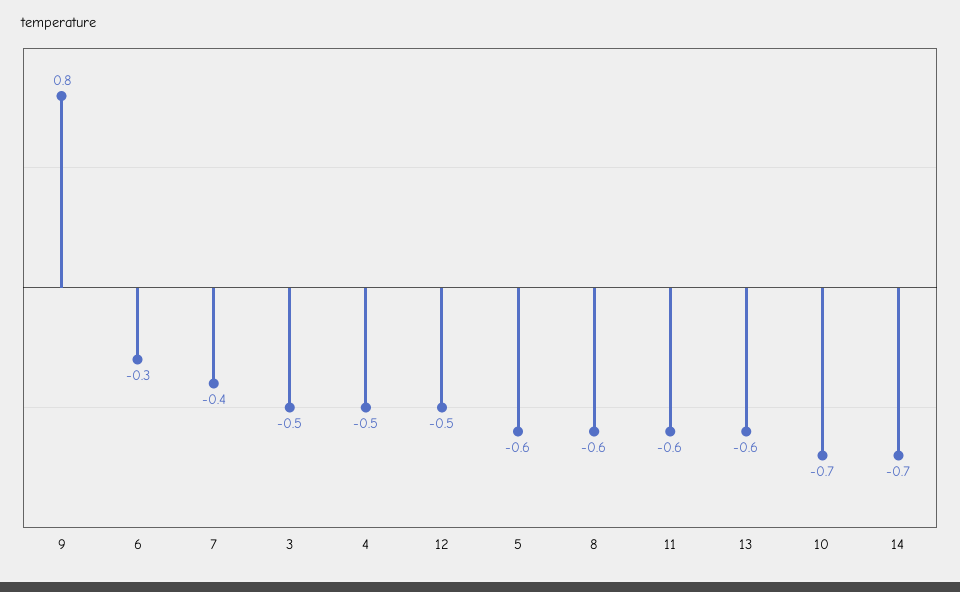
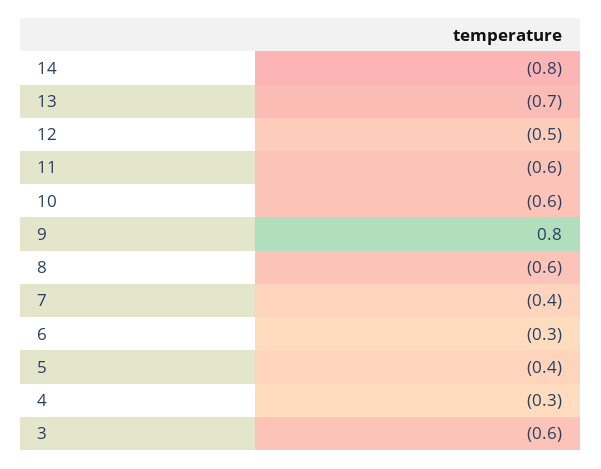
3: -0.5 -> -0.6
4: -0.5 -> -0.3
5: -0.6 -> -0.4
13: -0.6 -> -0.7
10: -0.7 -> -0.6
14: -0.7 -> -0.8

